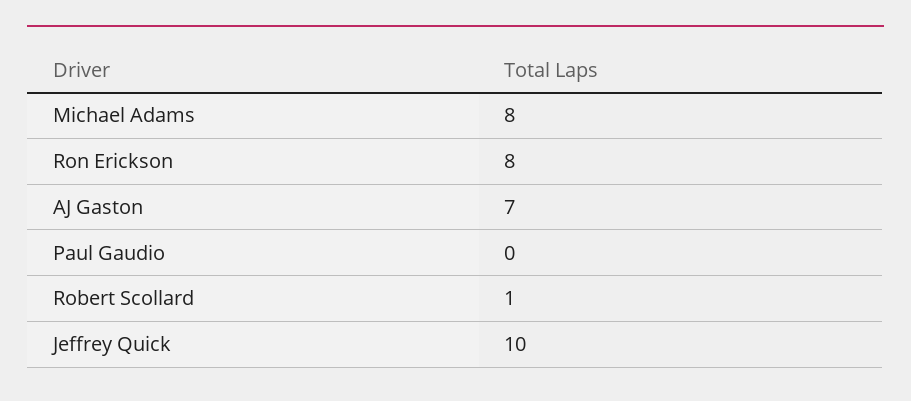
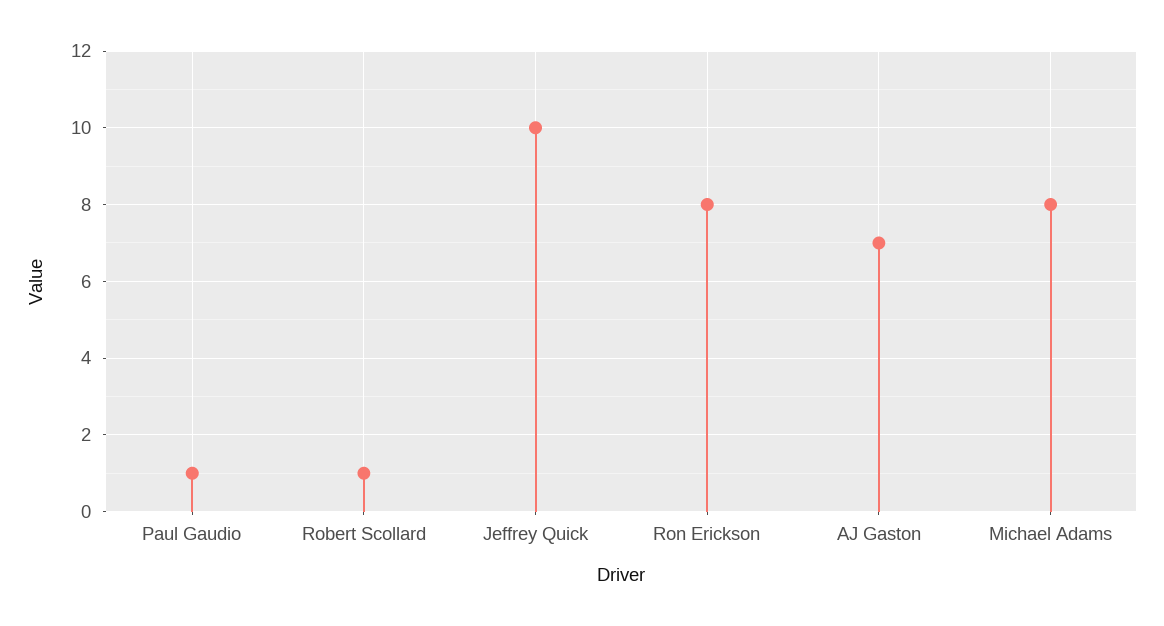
Paul Gaudio: 0 -> 1

